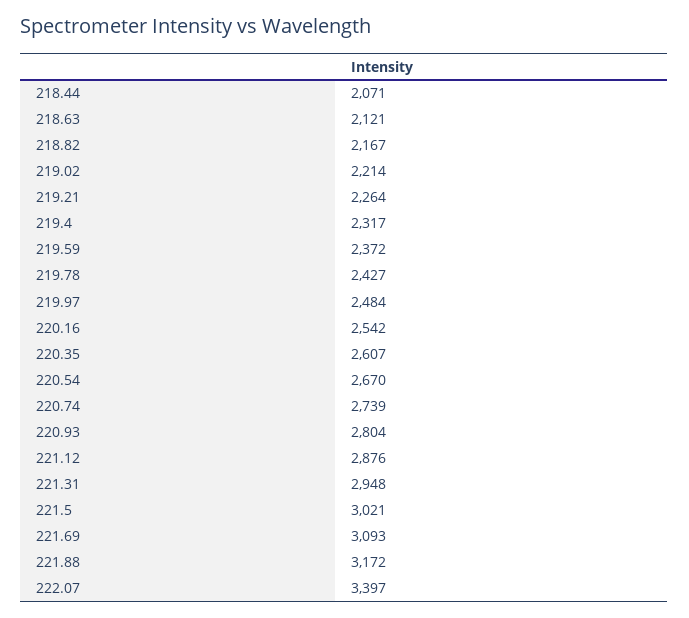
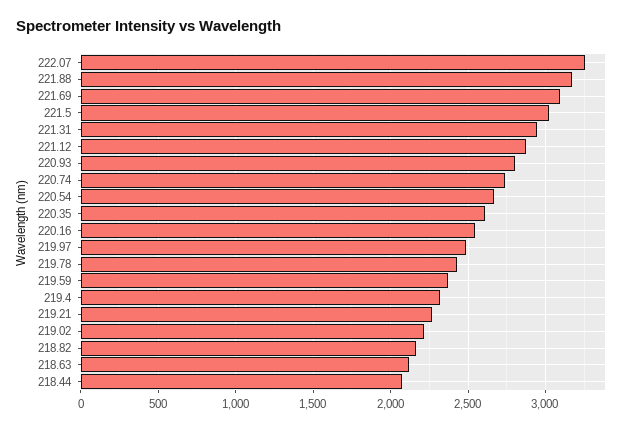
222.07: 3397 -> 3250

